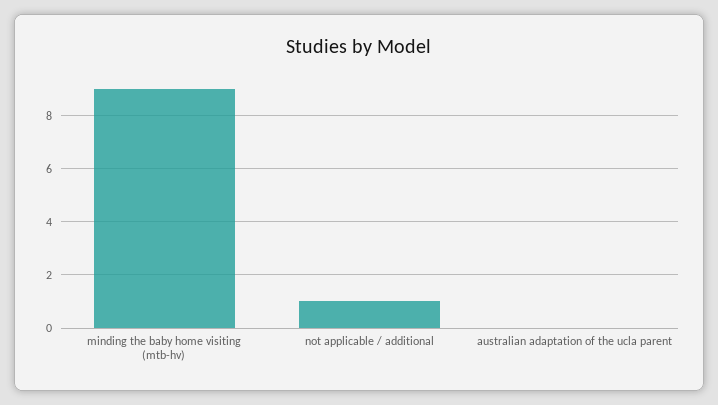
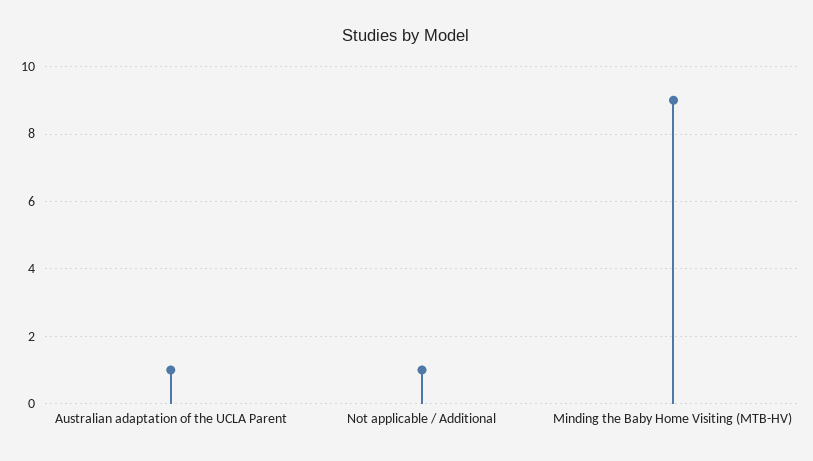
australian adaptation of the ucla parent: 0 -> 1

